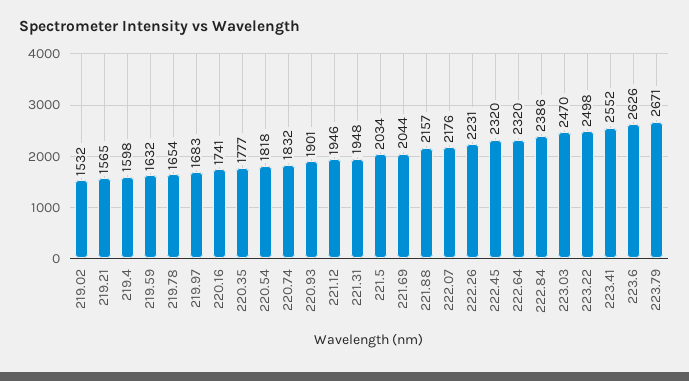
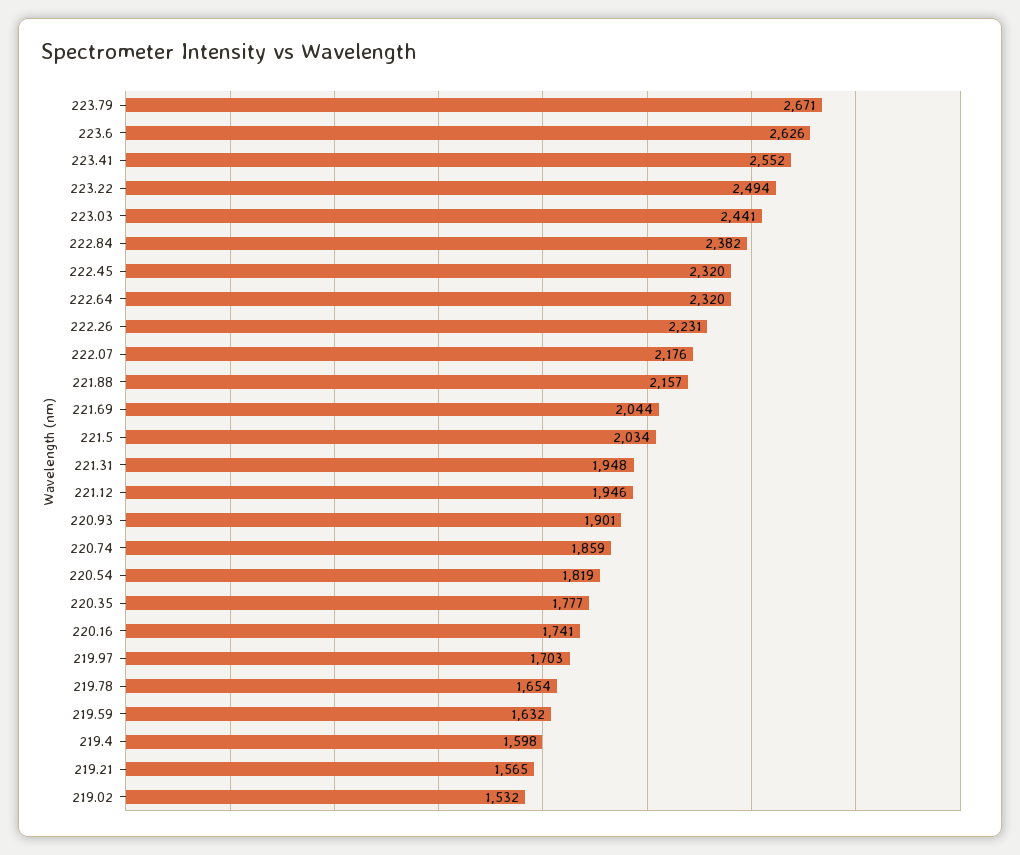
219.97: 1683 -> 1703
220.54: 1818 -> 1819
220.74: 1832 -> 1859
222.84: 2386 -> 2382
223.03: 2470 -> 2441
223.22: 2498 -> 2494

